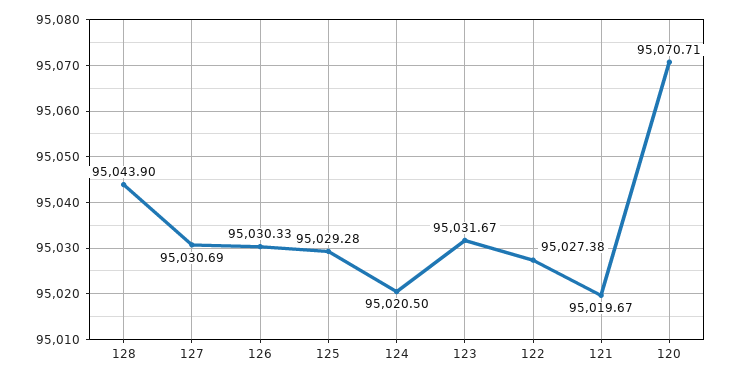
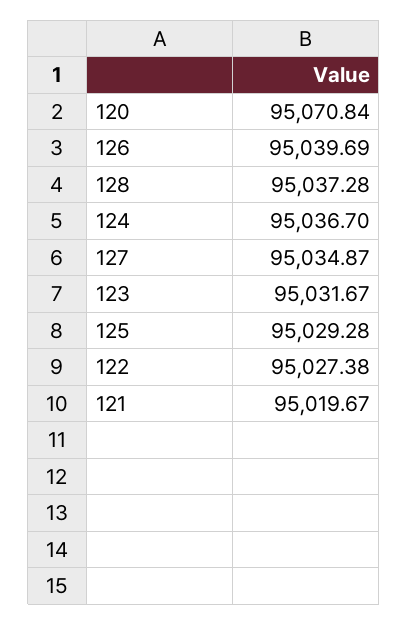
128: 95043.9 -> 95037.28
127: 95030.69 -> 95034.87
126: 95030.33 -> 95039.69
124: 95020.5 -> 95036.7
120: 95070.71 -> 95070.84

